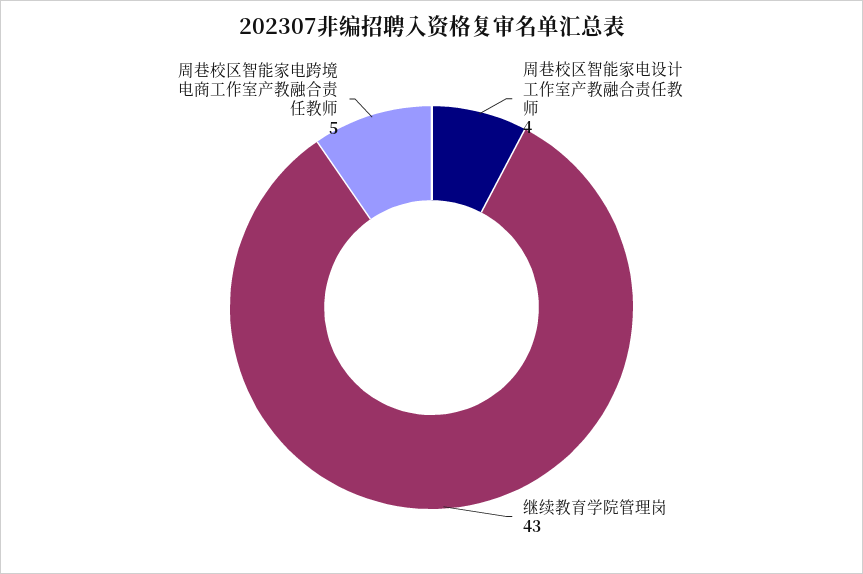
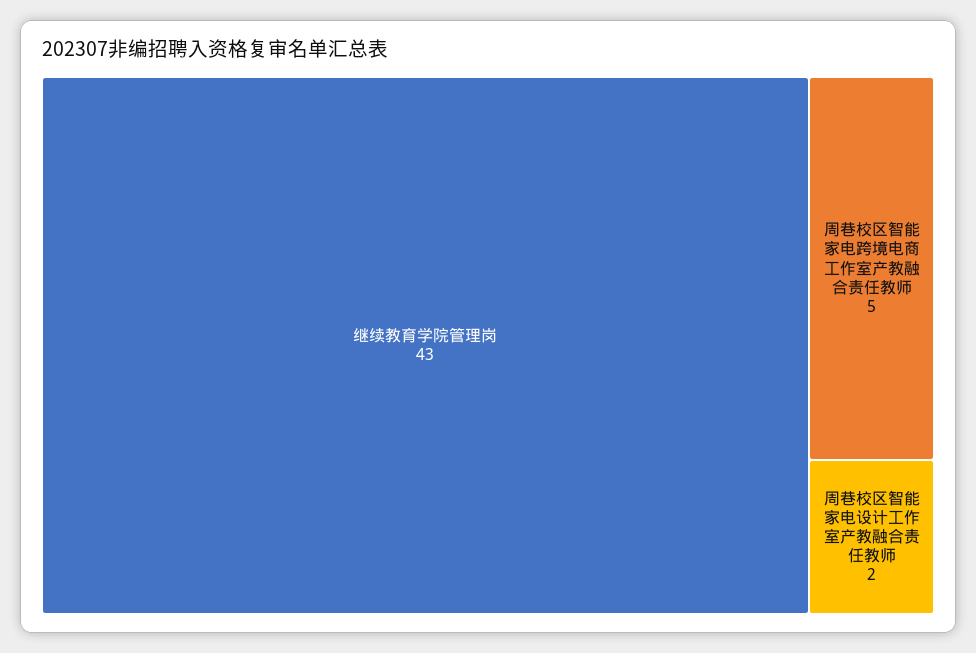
周巷校区智能家电设计工作室产教融合责任教师: 4 -> 2

